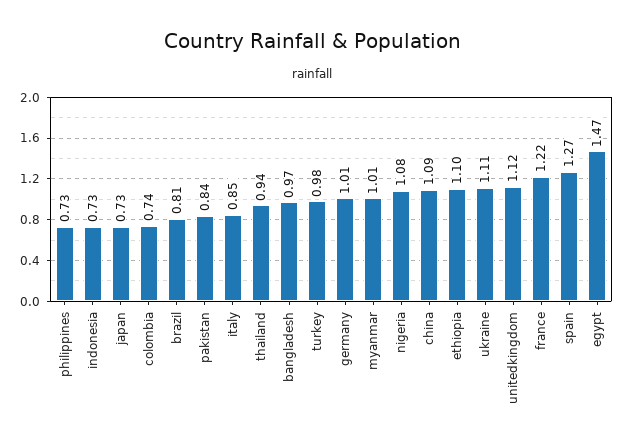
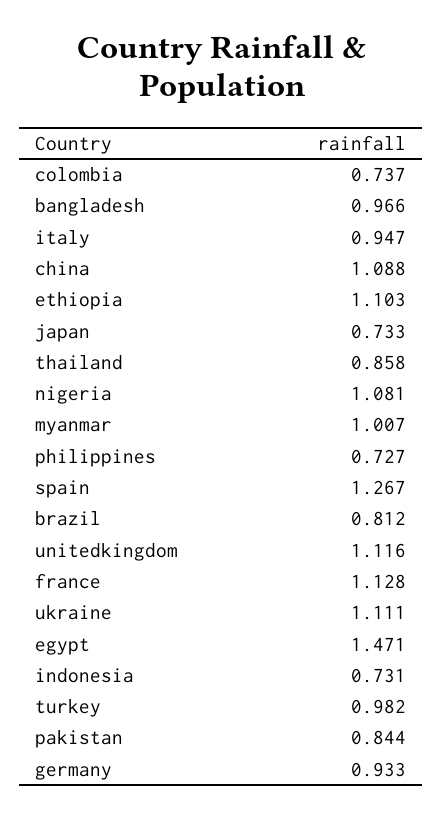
italy: 0.85 -> 0.947
thailand: 0.94 -> 0.858
germany: 1.01 -> 0.933
france: 1.22 -> 1.128

